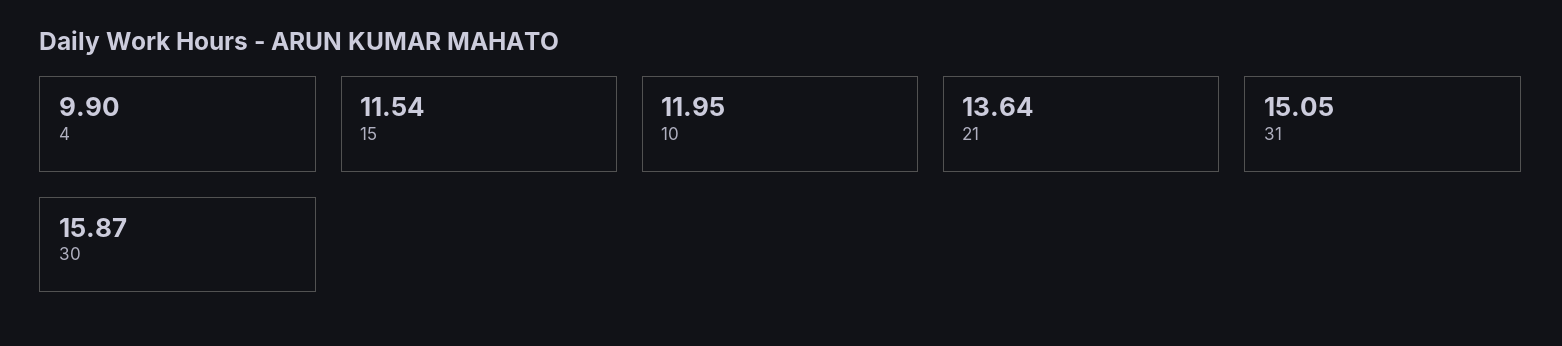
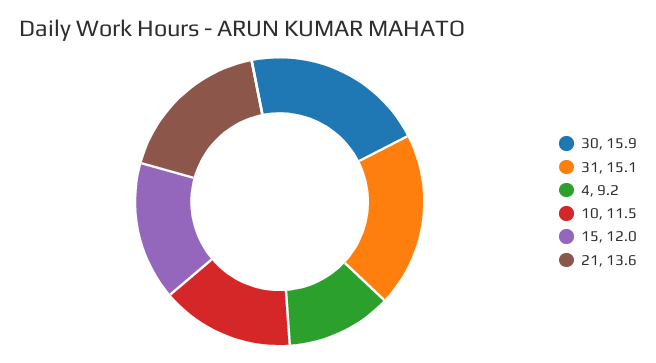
4: 9.9 -> 9.2
15: 11.54 -> 12
10: 11.95 -> 11.5

